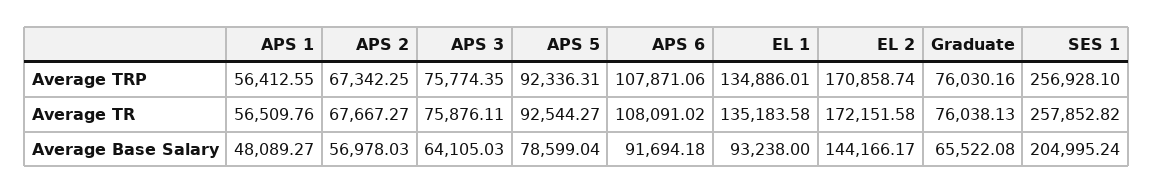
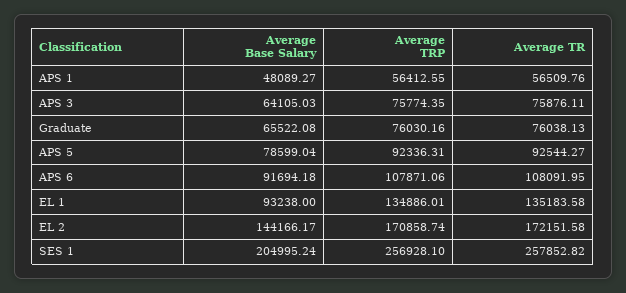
APS 2, Average TRP: 67342.25 -> none
APS 2, Average TR: 67667.27 -> none
APS 6, Average TR: 108091.02 -> 108091.95
APS 2, Average Base Salary: 56978.03 -> none

